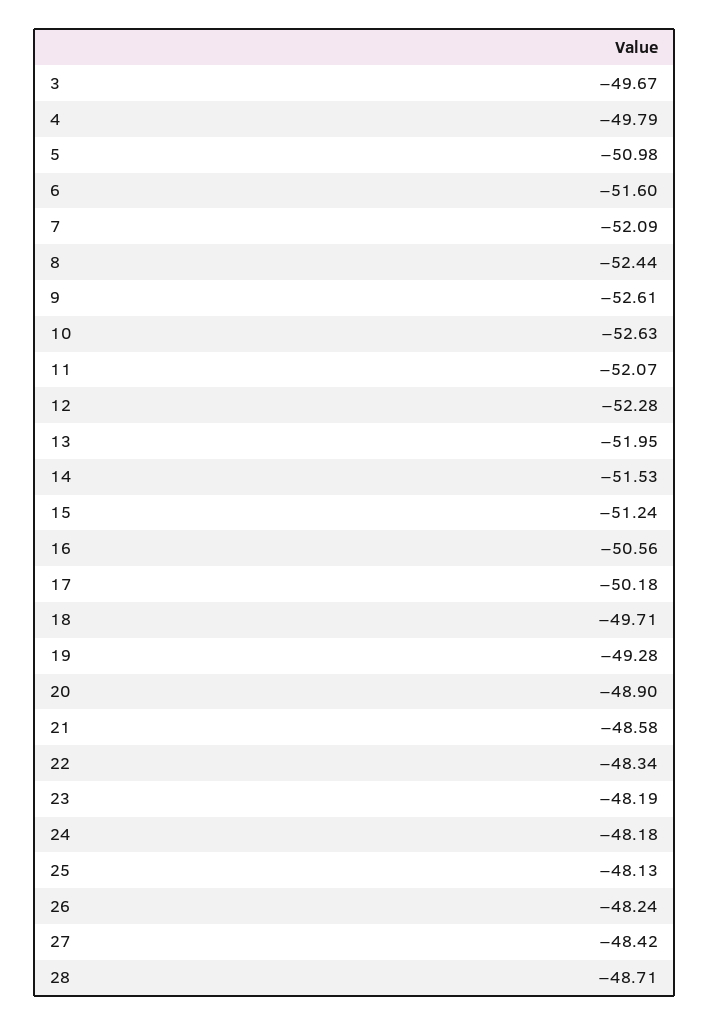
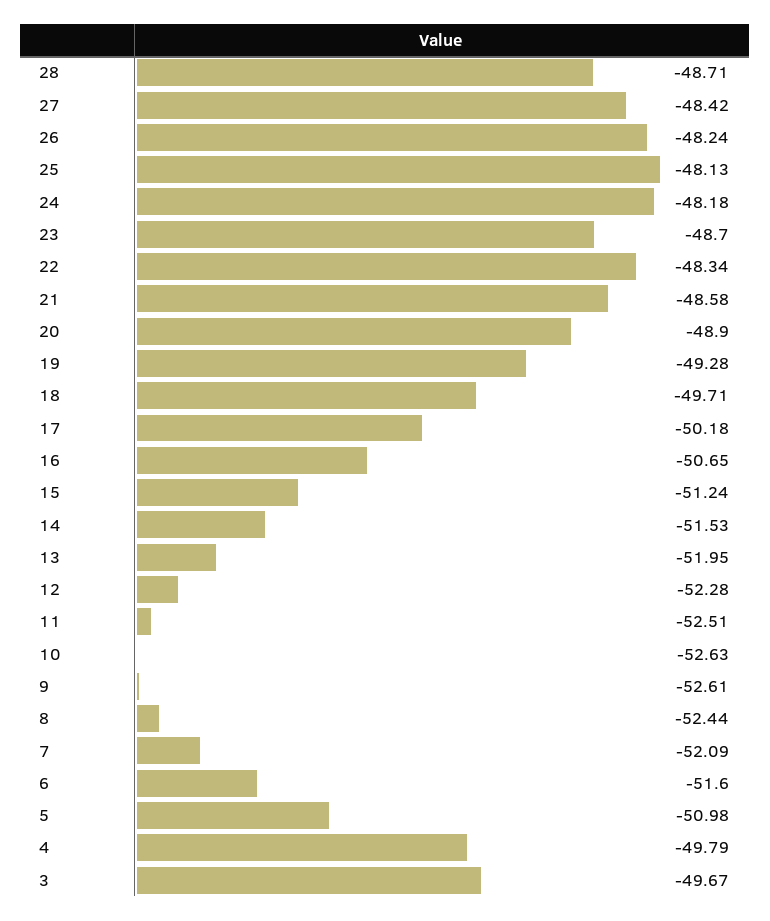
11: -52.07 -> -52.51
16: -50.56 -> -50.65
23: -48.19 -> -48.7

